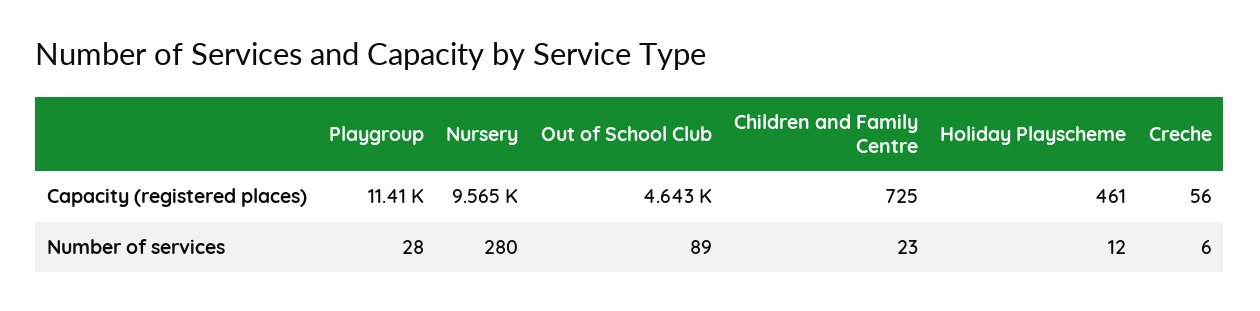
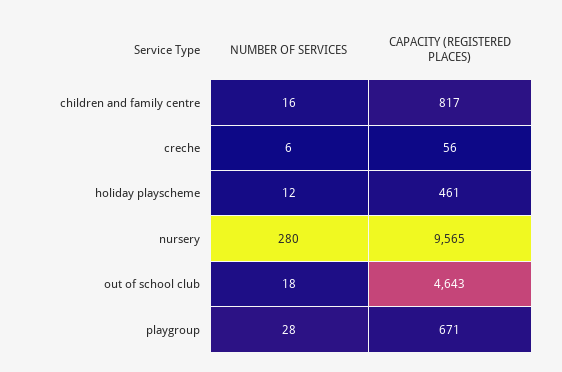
Playgroup, Capacity (registered places): 11410 -> 671
Children and Family Centre, Capacity (registered places): 725 -> 817
Out of School Club, Number of services: 89 -> 18
Children and Family Centre, Number of services: 23 -> 16

